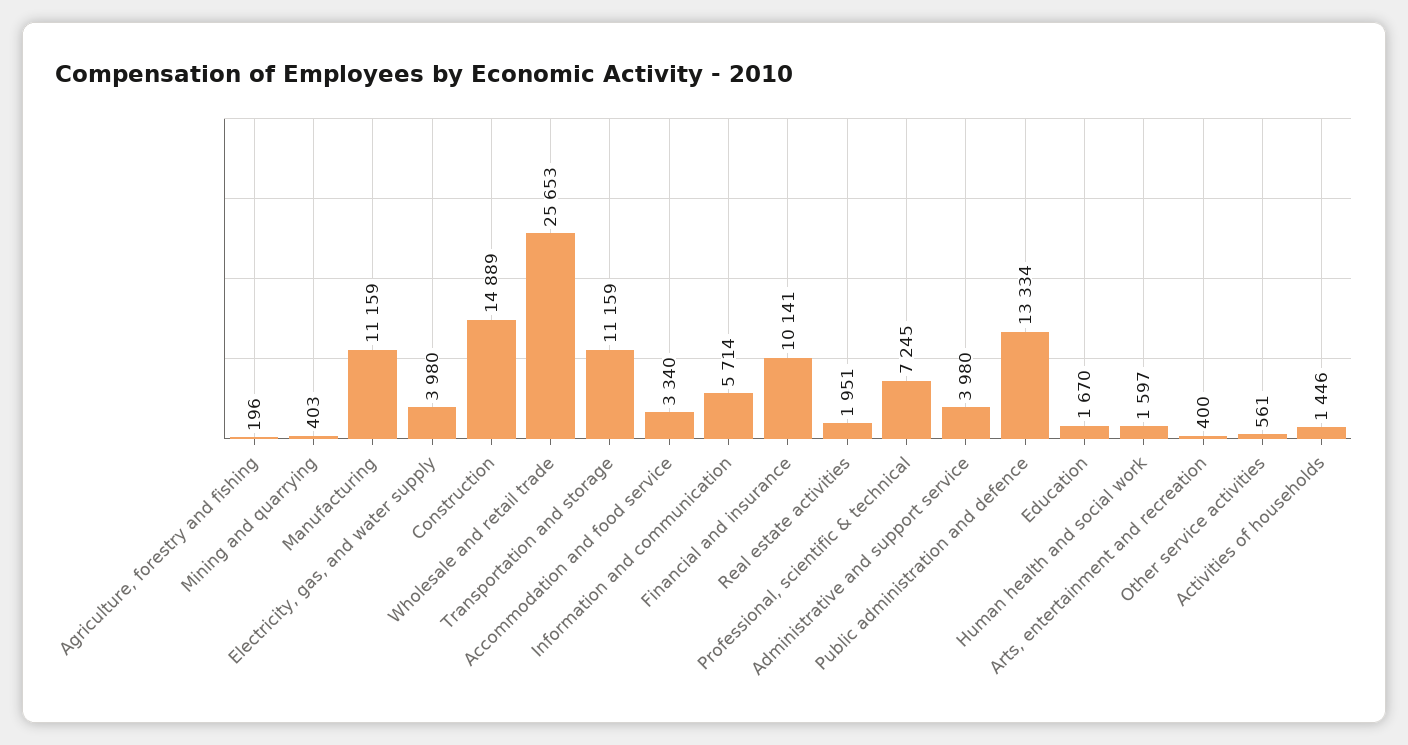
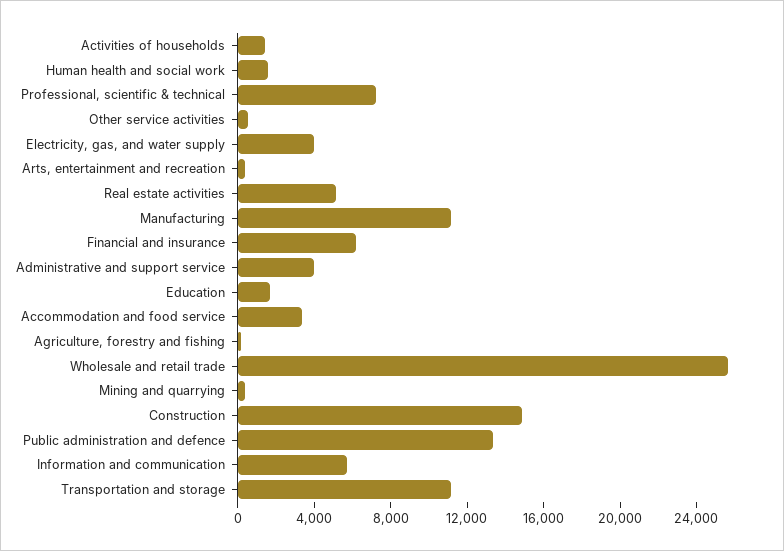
Financial and insurance: 10141 -> 6000
Real estate activities: 1951 -> 5000

